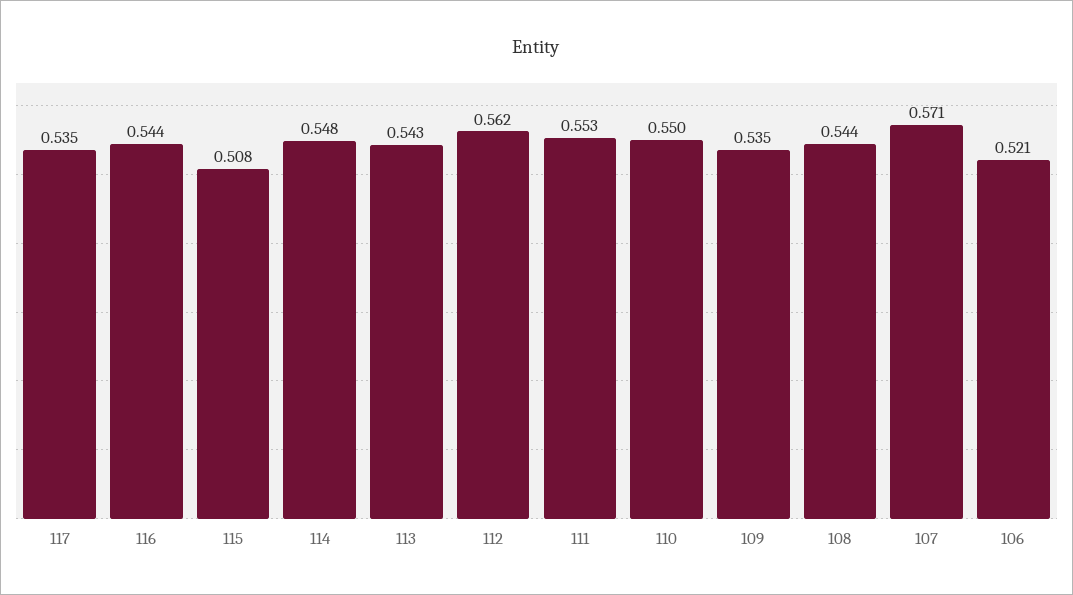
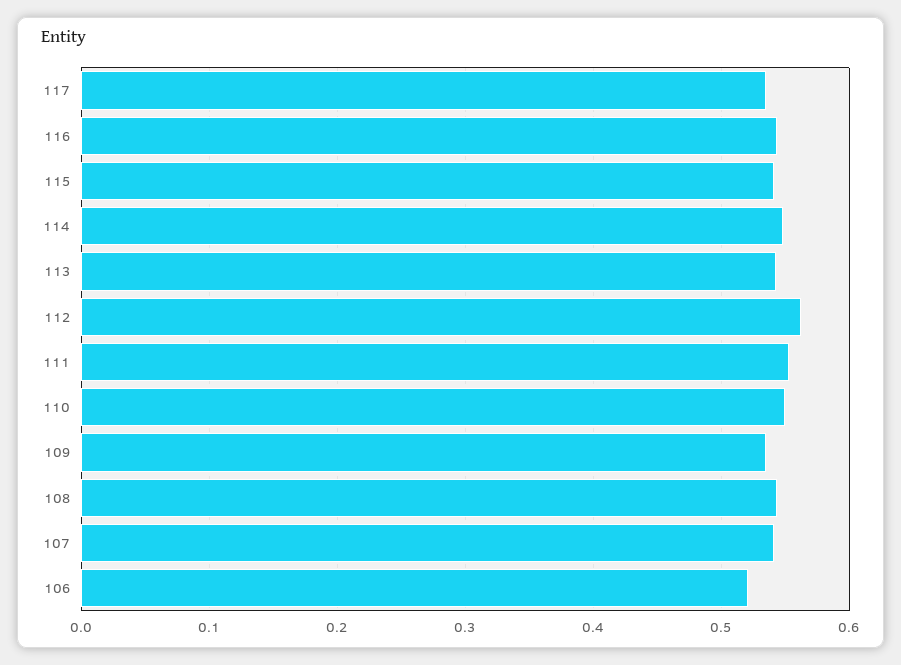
115: 0.508 -> 0.54
107: 0.571 -> 0.54

